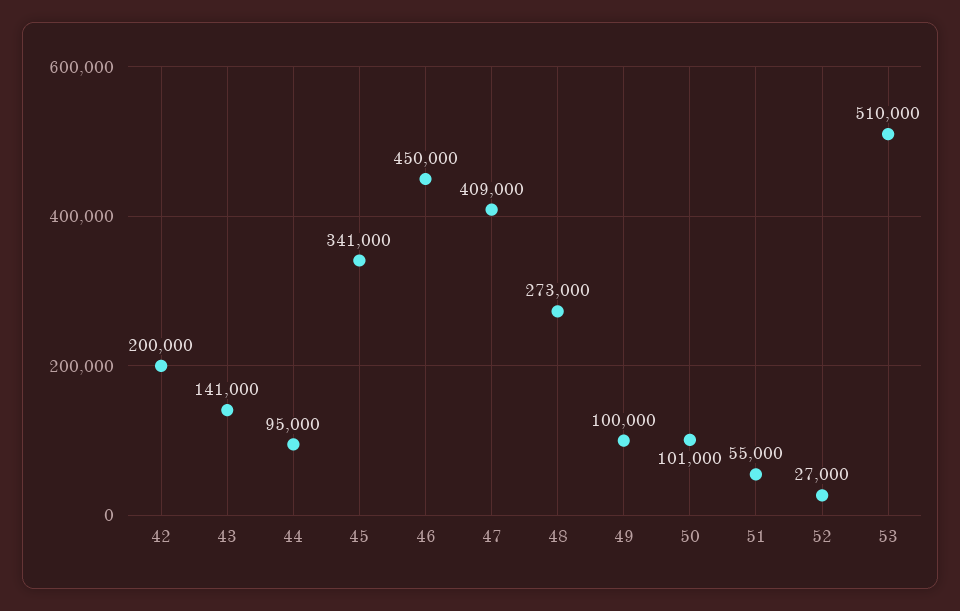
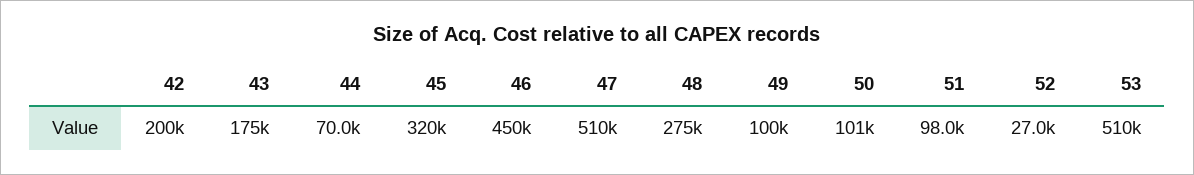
43: 141000 -> 175000
44: 95000 -> 70000
45: 341000 -> 320000
47: 409000 -> 510000
48: 273000 -> 275000
51: 55000 -> 98000

